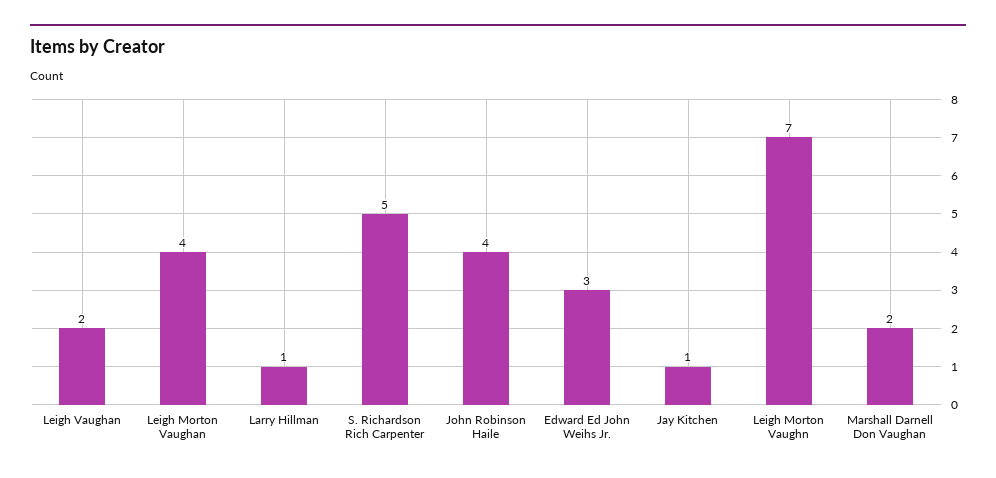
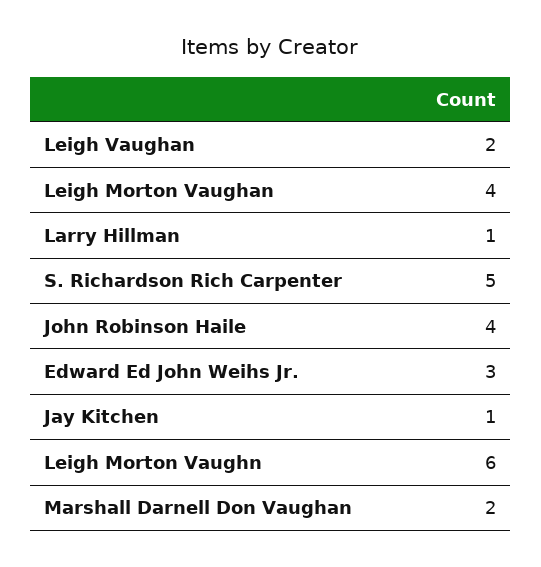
Leigh Morton Vaughn: 7 -> 6

